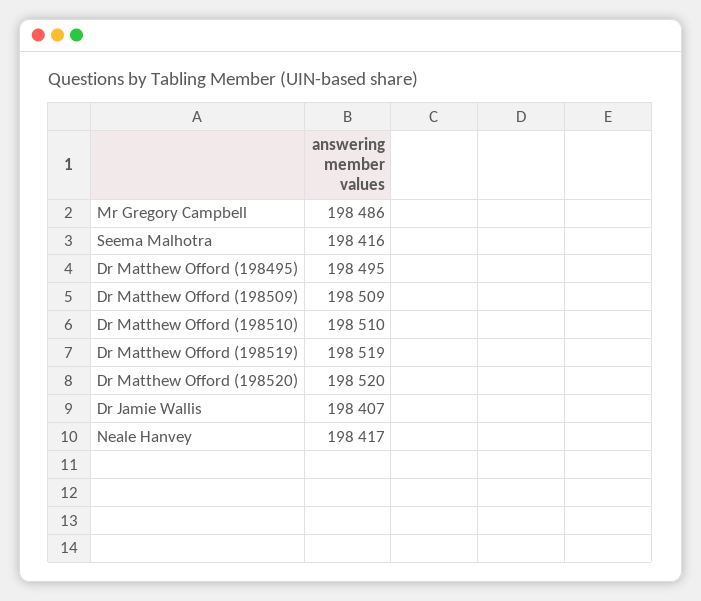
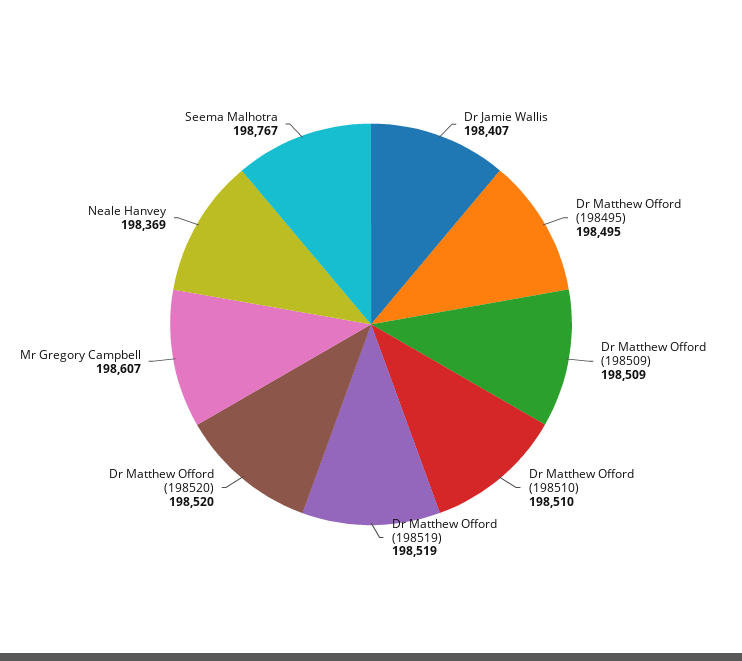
Mr Gregory Campbell: 198486 -> 198607
Seema Malhotra: 198416 -> 198767
Neale Hanvey: 198417 -> 198369

